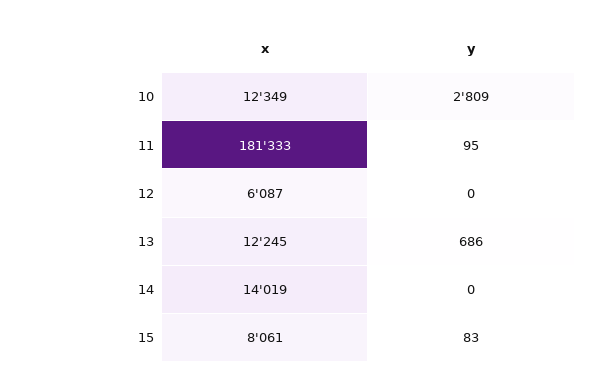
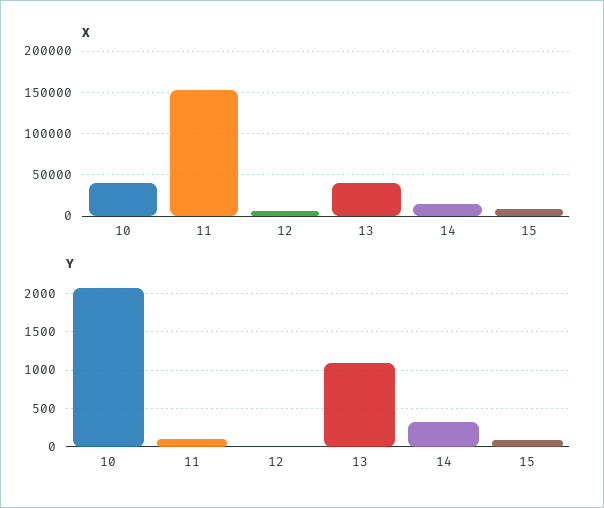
x, 10: 12349 -> 40000
y, 10: 2809 -> 2100
x, 11: 181333 -> 150000
x, 13: 12245 -> 40000
y, 13: 686 -> 1100
y, 14: 0 -> 300

